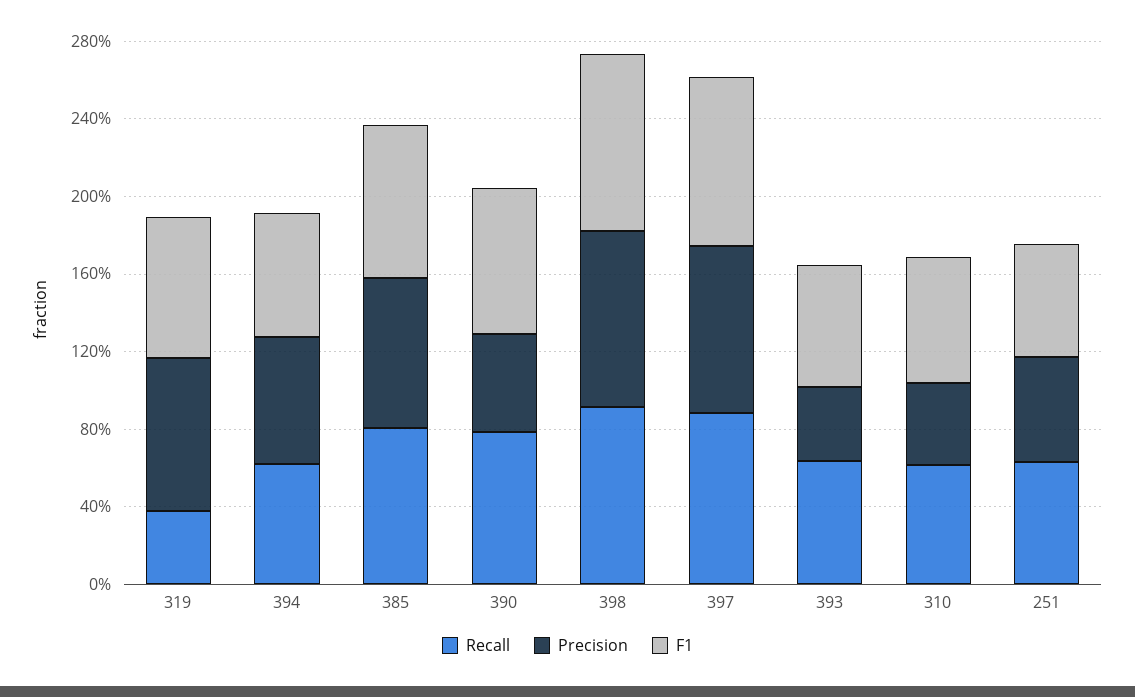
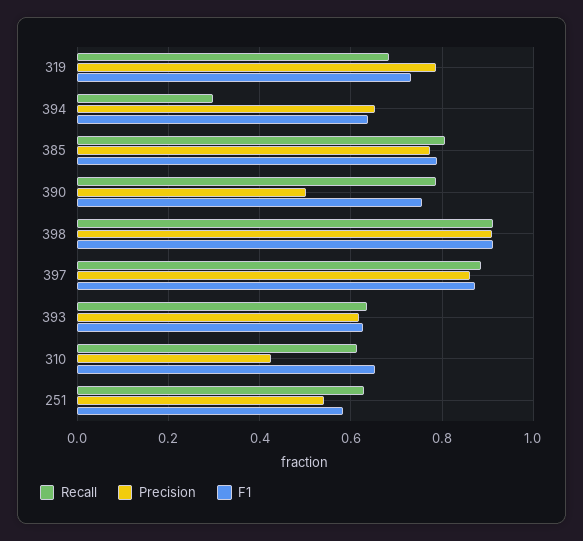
Recall, 319: 0.4 -> 0.68
Recall, 394: 0.6 -> 0.3
Precision, 393: 0.4 -> 0.62

